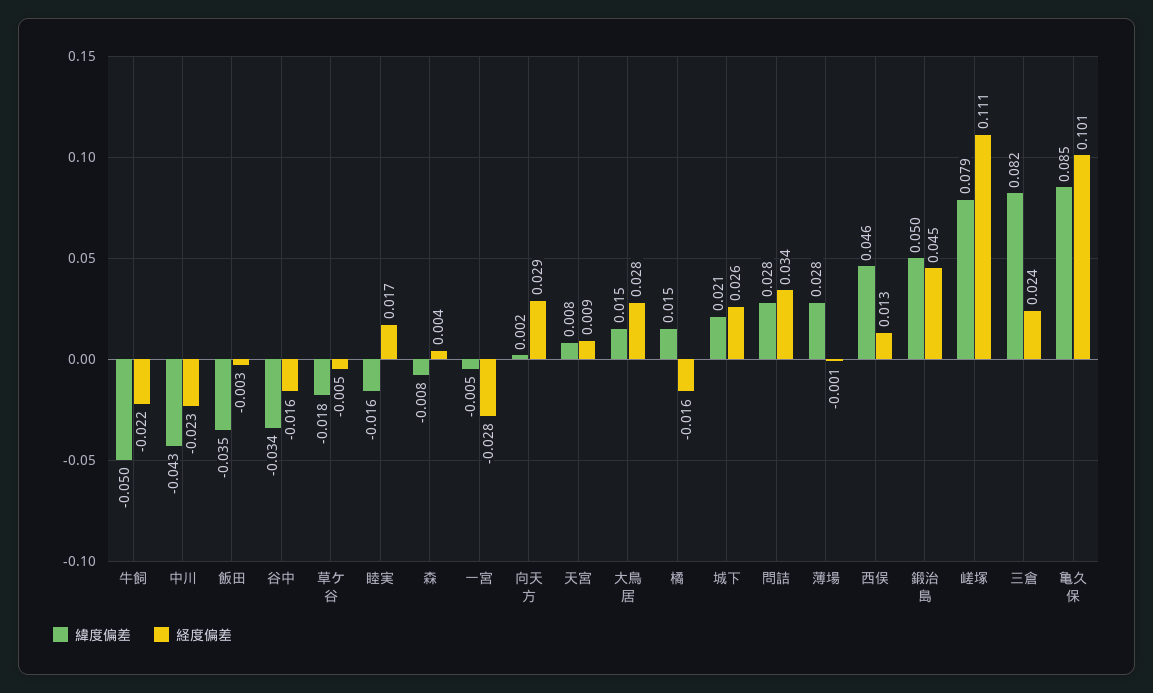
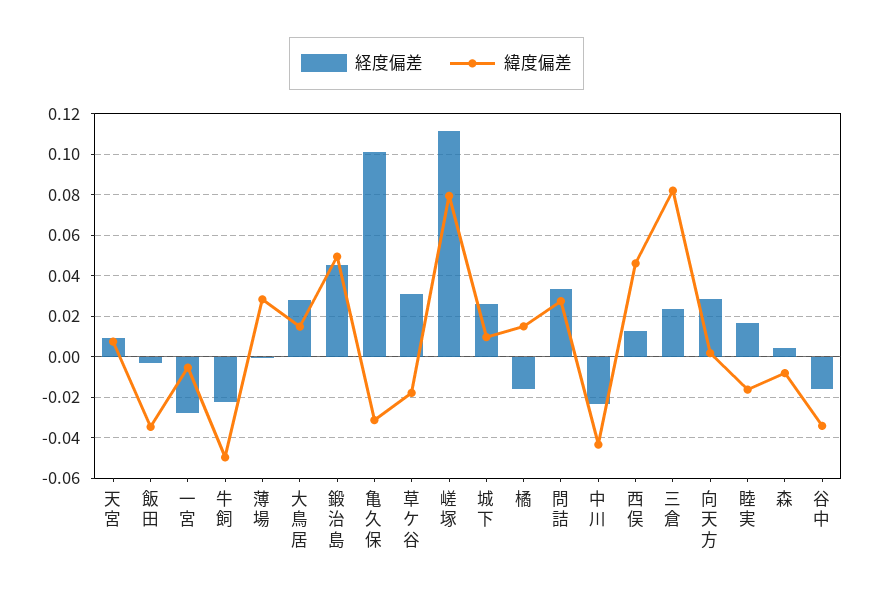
経度偏差, 草ケ谷: -0.005 -> 0.03
緯度偏差, 城下: 0.021 -> 0.01
緯度偏差, 亀久保: 0.085 -> -0.03

